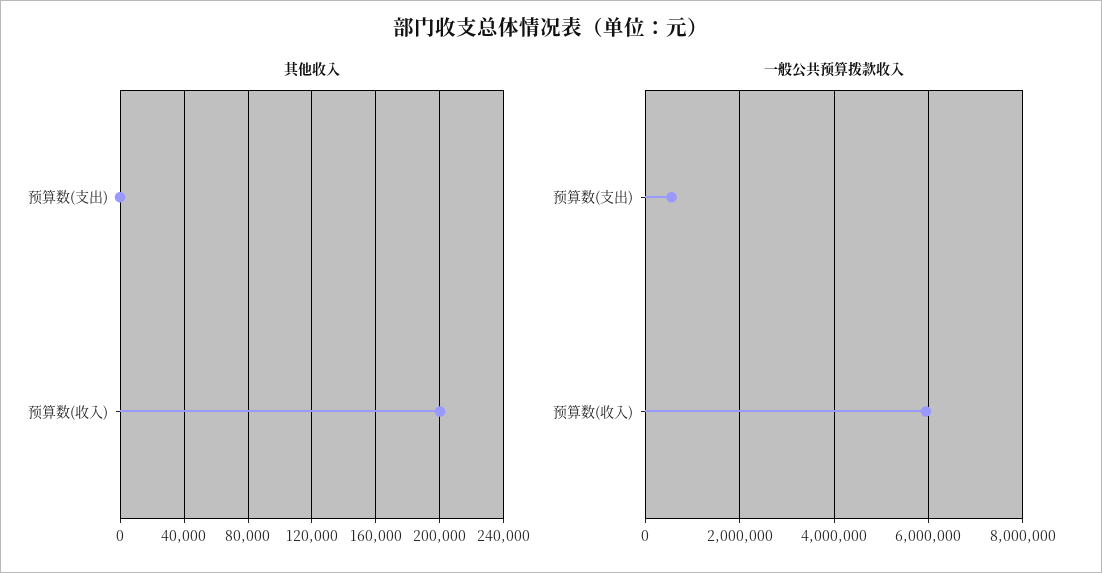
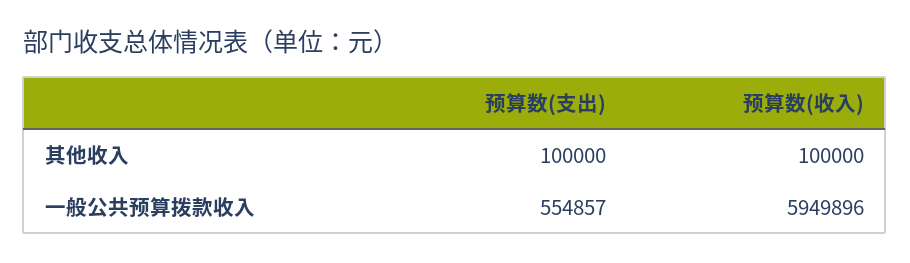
其他收入, 预算数(支出): 0 -> 100000
其他收入, 预算数(收入): 200000 -> 100000

